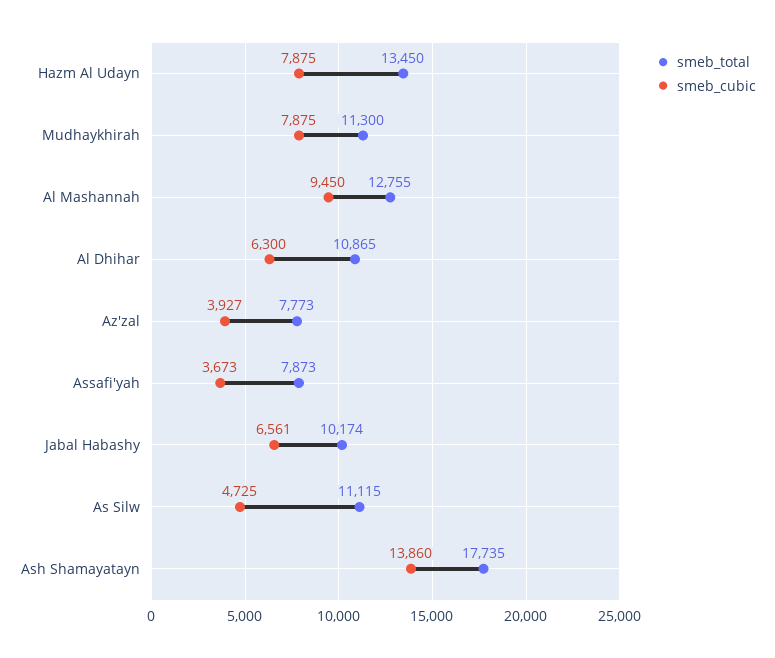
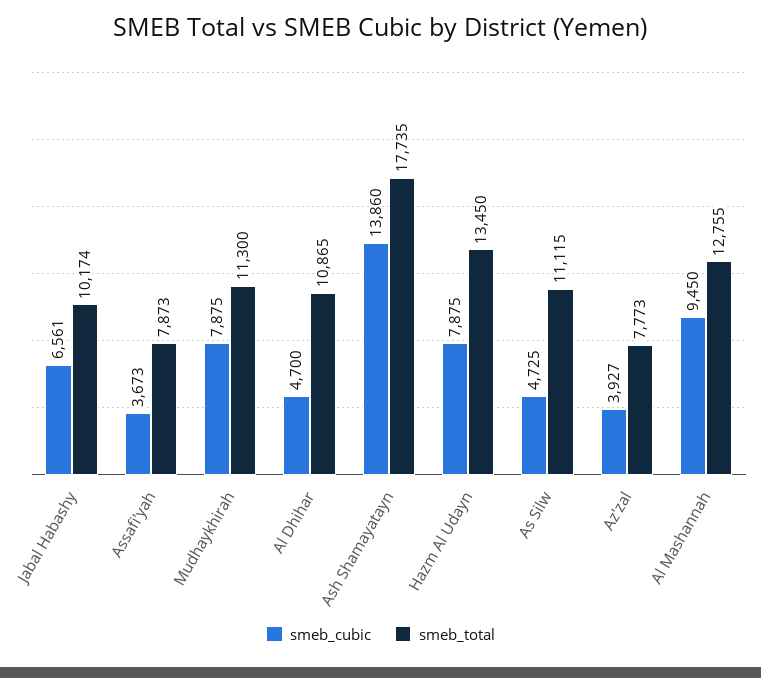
smeb_cubic, Al Dhihar: 6300 -> 4700

